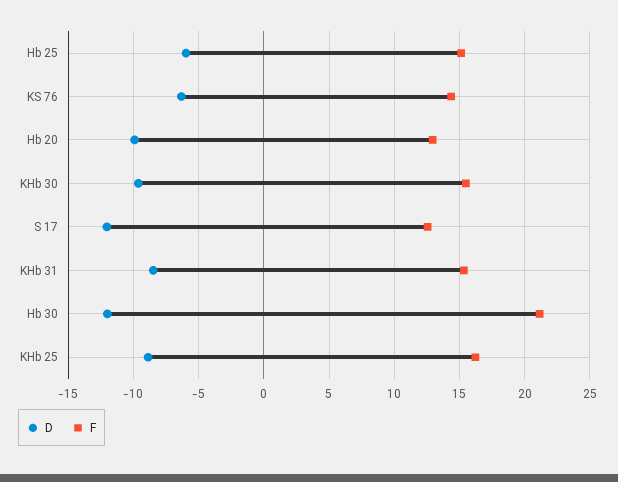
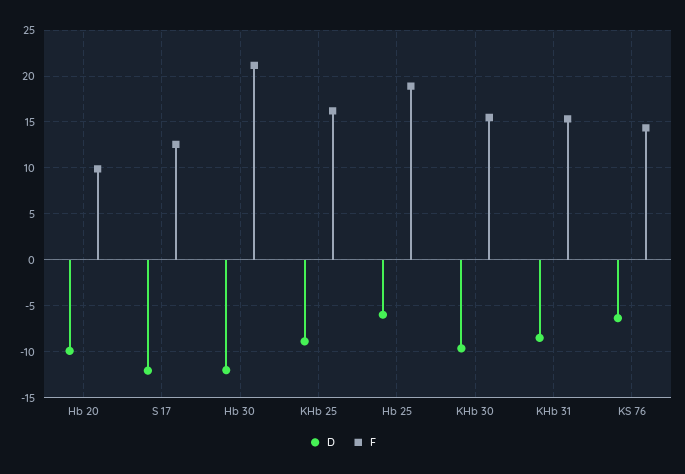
F, Hb 25: 15 -> 19
F, Hb 20: 13 -> 10

